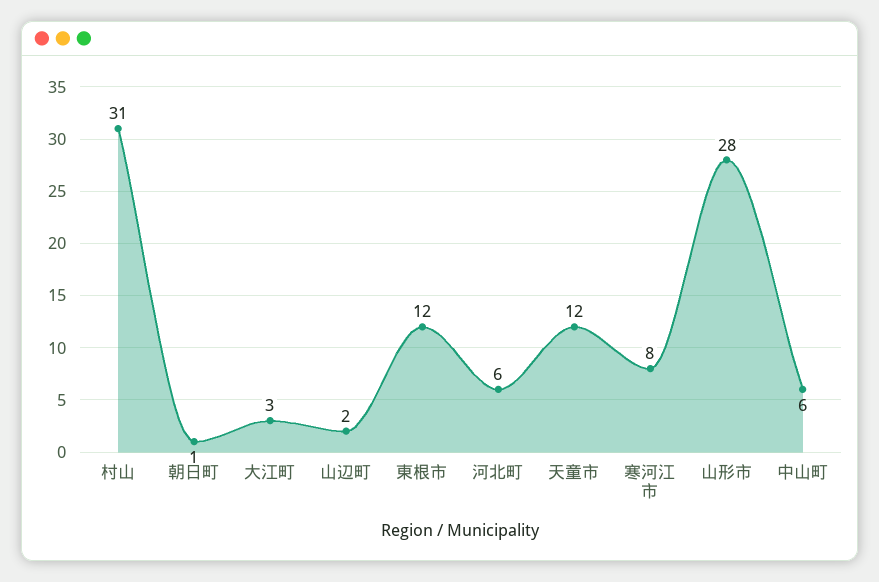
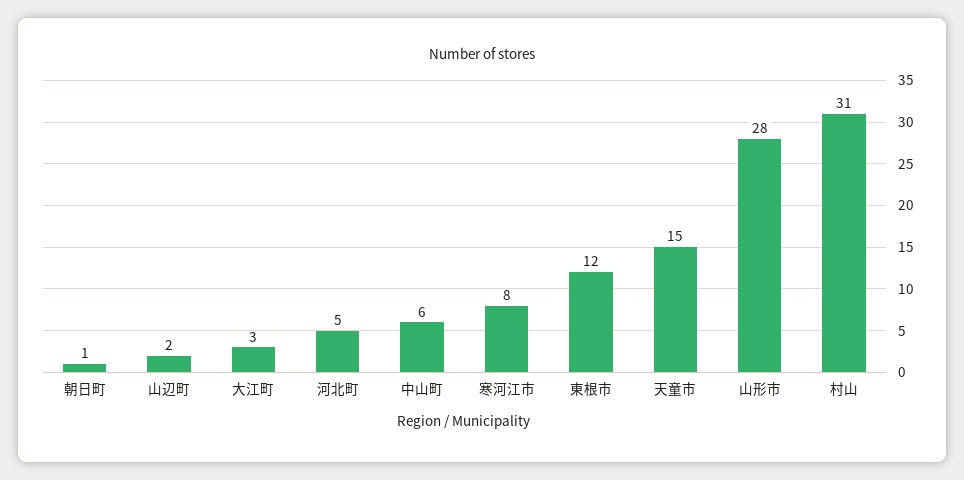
河北町: 6 -> 5
天童市: 12 -> 15

